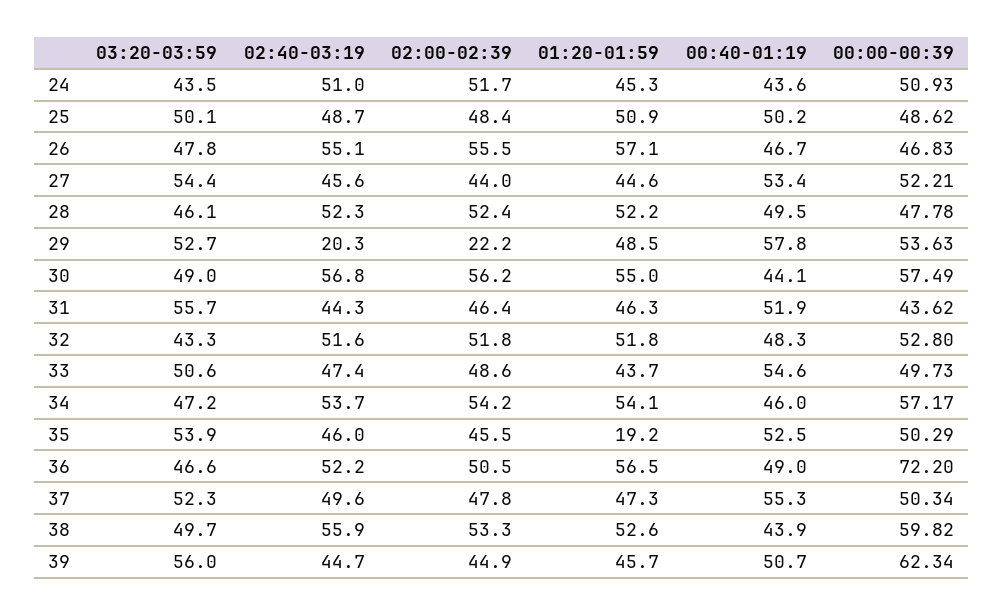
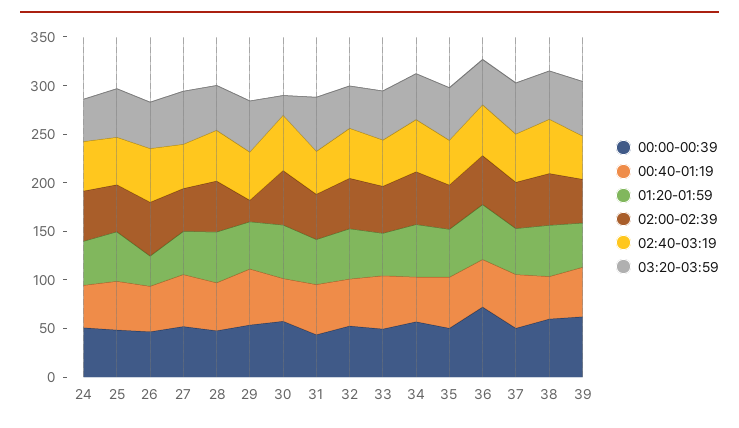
01:20-01:59, 26: 57.1 -> 30
02:40-03:19, 29: 20.3 -> 50
03:20-03:59, 30: 49 -> 20
01:20-01:59, 35: 19.2 -> 50

